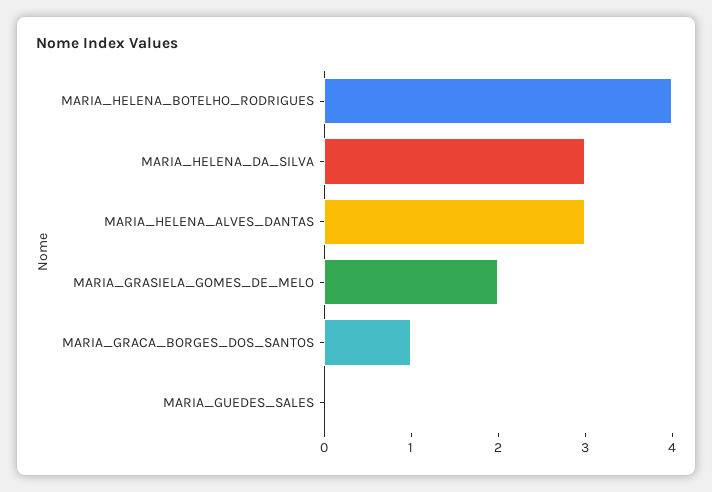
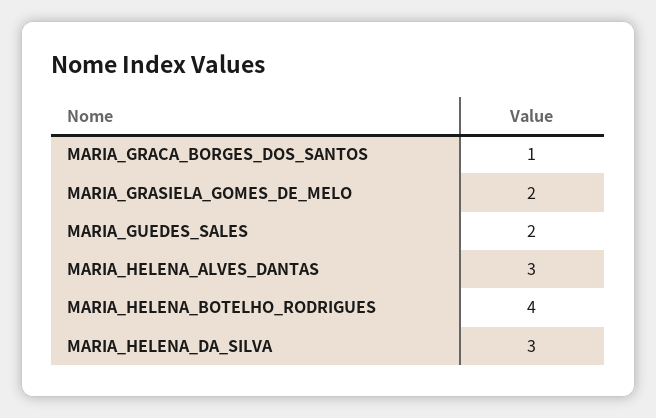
MARIA_GUEDES_SALES: 0 -> 2

